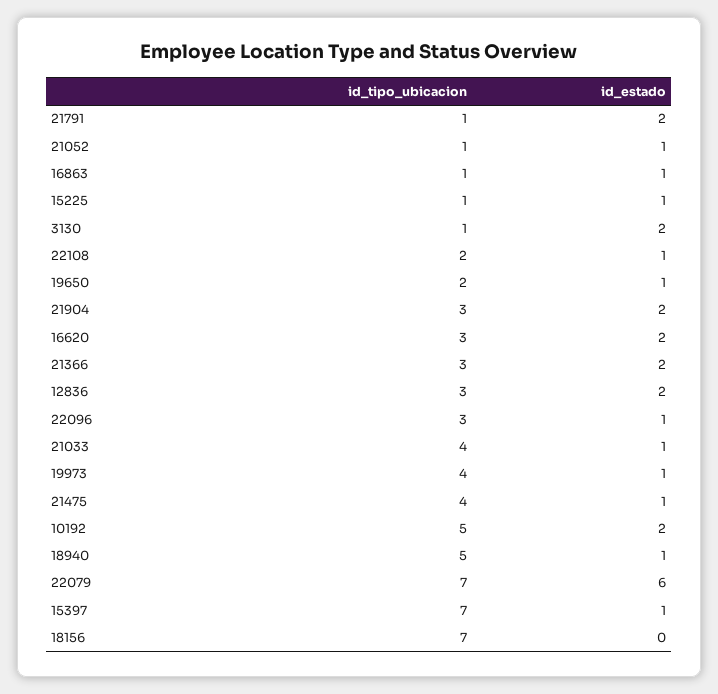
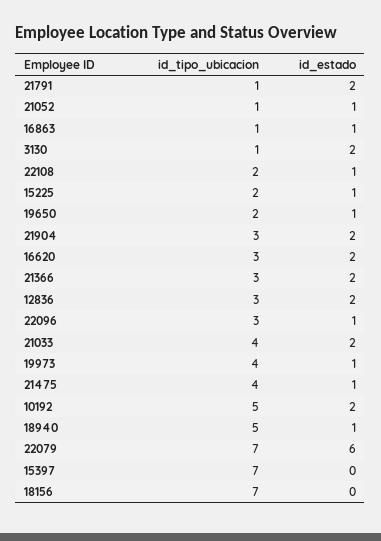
id_tipo_ubicacion, 15225: 1 -> 2
id_estado, 21033: 1 -> 2
id_estado, 15397: 1 -> 0

